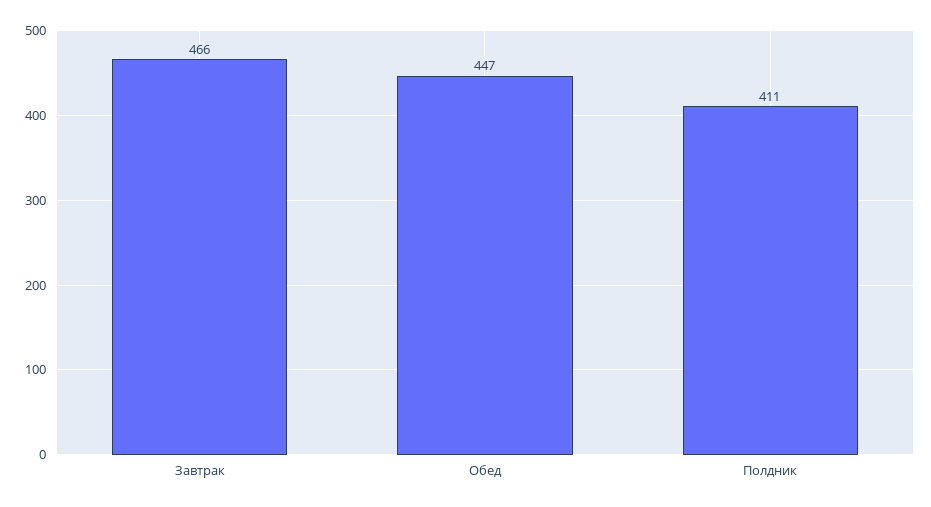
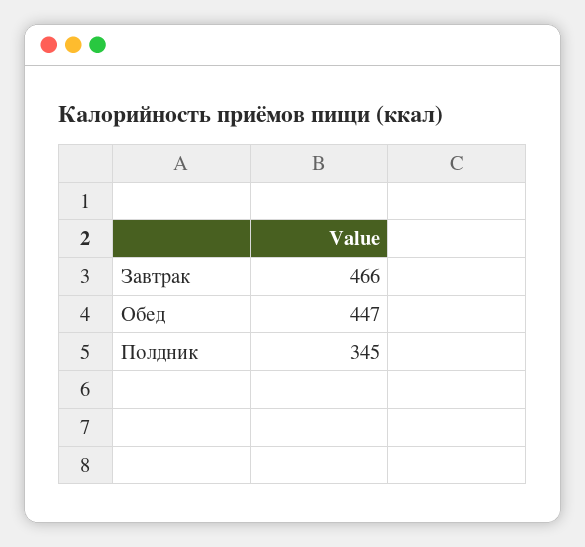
Полдник: 411 -> 345

